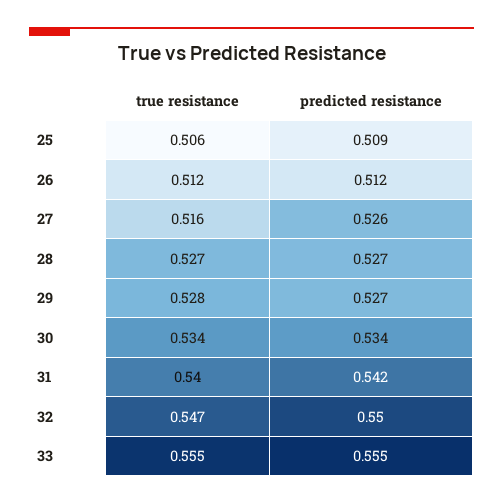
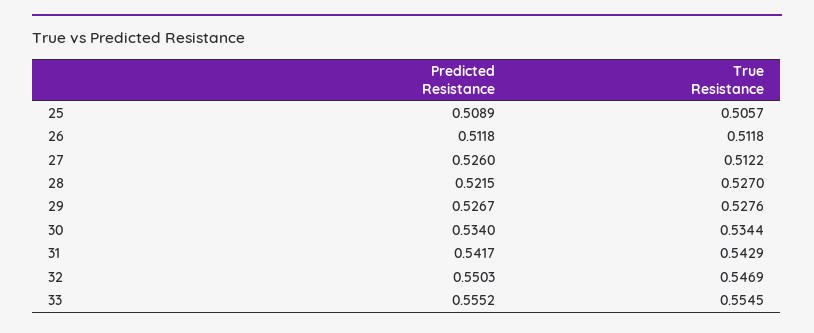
true resistance, 27: 0.516 -> 0.5122
predicted resistance, 28: 0.527 -> 0.5215
true resistance, 31: 0.54 -> 0.5429

